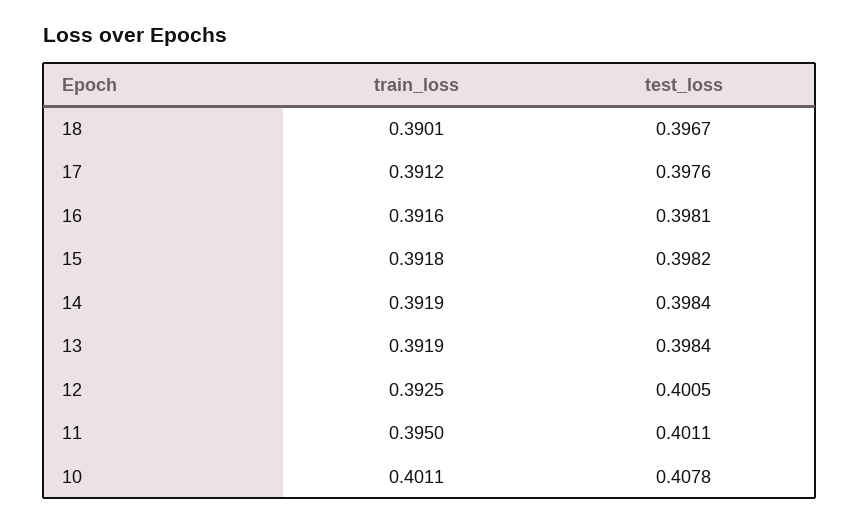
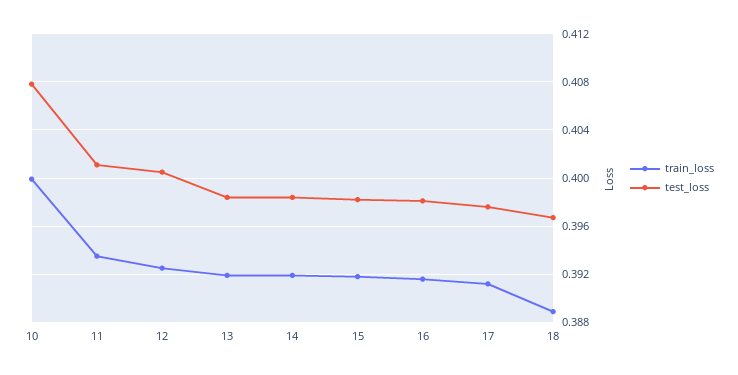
train_loss, 18: 0.3901 -> 0.389
train_loss, 11: 0.395 -> 0.3935
train_loss, 10: 0.4011 -> 0.4

